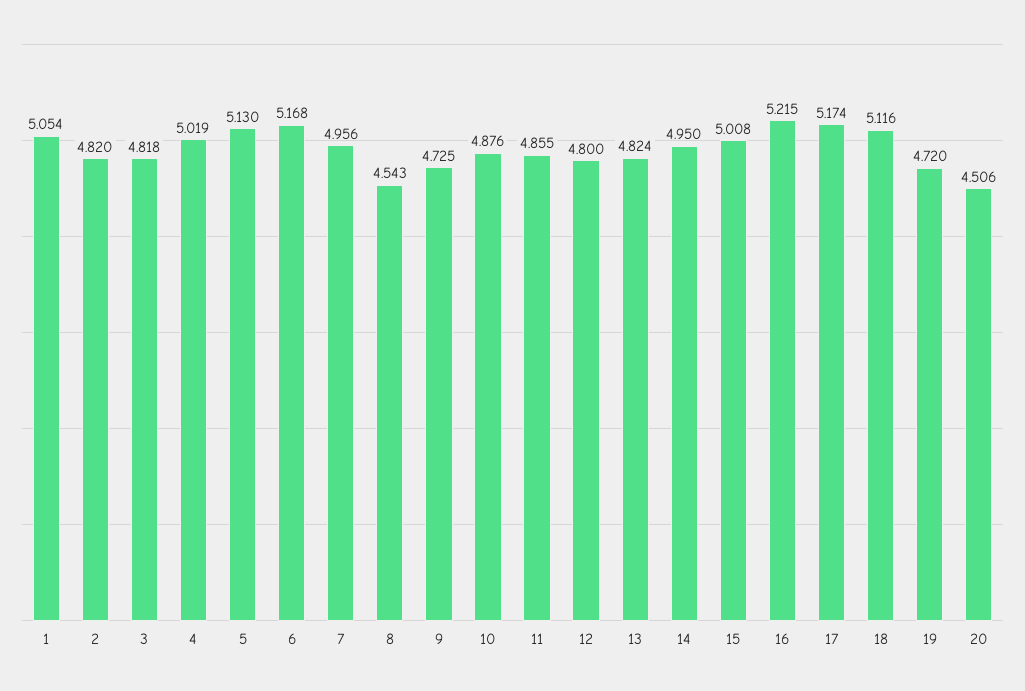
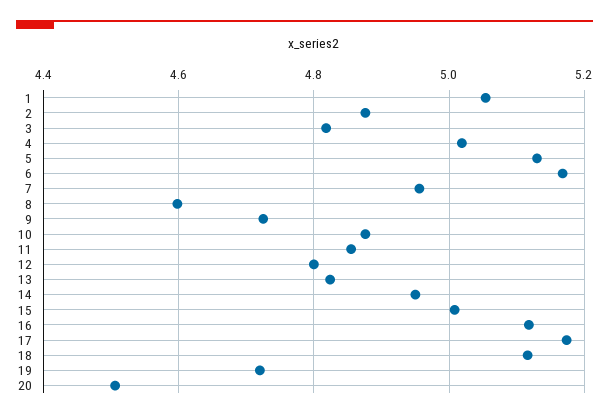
2: 4.82 -> 4.88
8: 4.543 -> 4.6
16: 5.215 -> 5.12

